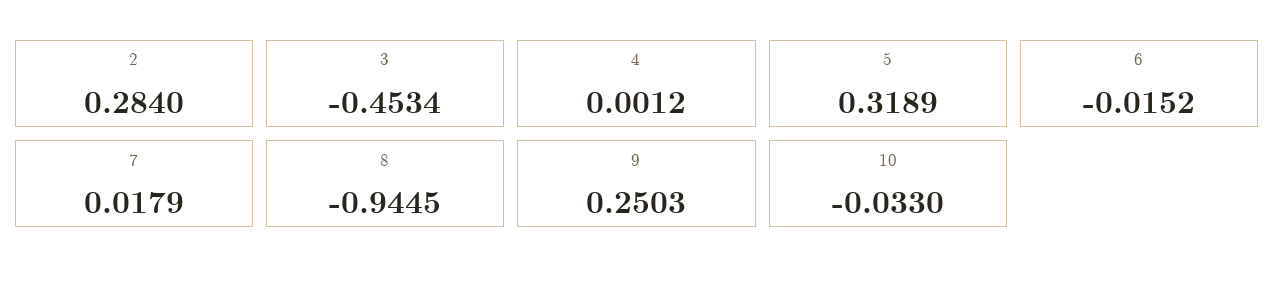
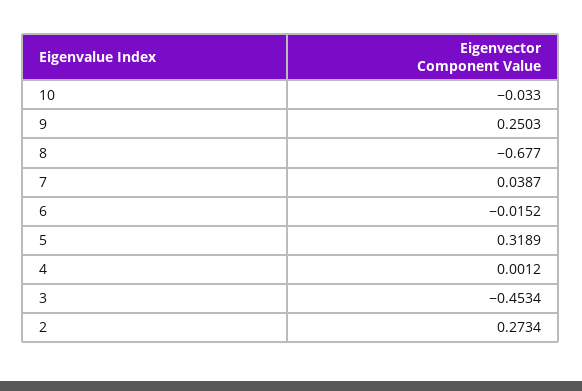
2: 0.284 -> 0.2734
7: 0.0179 -> 0.0387
8: -0.9445 -> -0.677

